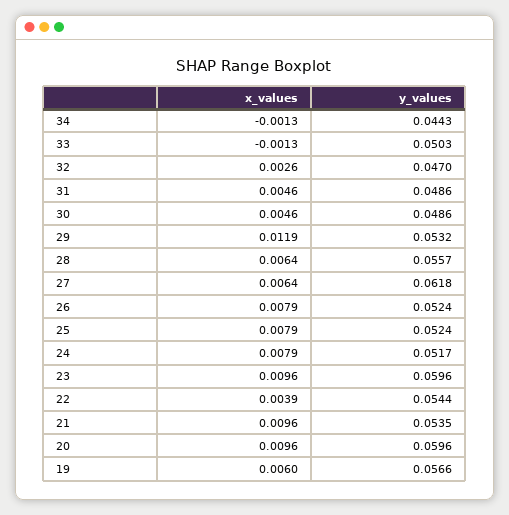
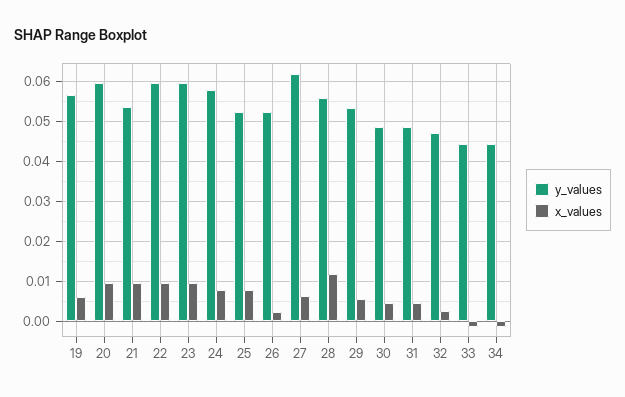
y_values, 33: 0.0503 -> 0.044
x_values, 29: 0.0119 -> 0.006
x_values, 28: 0.0064 -> 0.012
x_values, 26: 0.0079 -> 0.002
y_values, 24: 0.0517 -> 0.058
x_values, 22: 0.0039 -> 0.01
y_values, 22: 0.0544 -> 0.06

